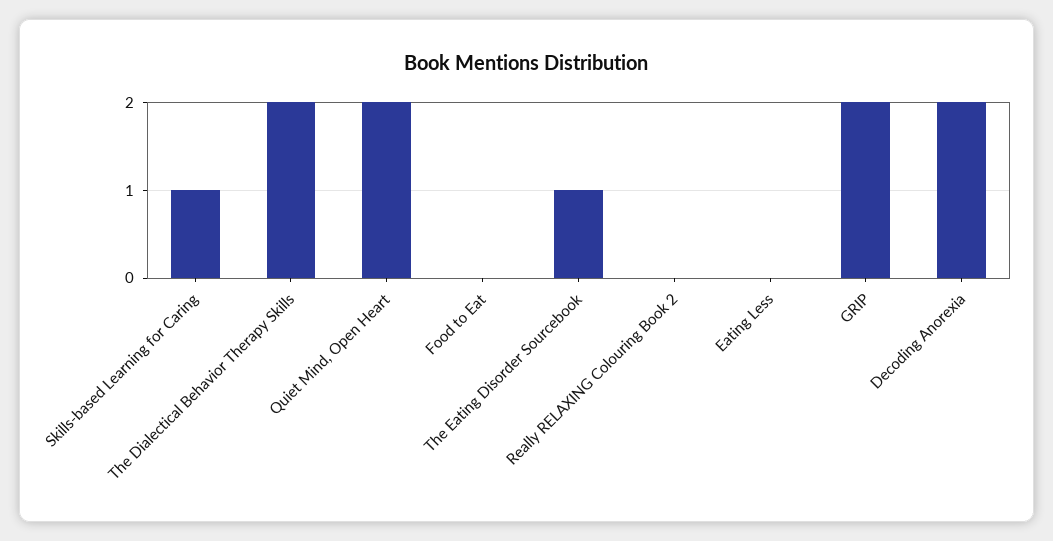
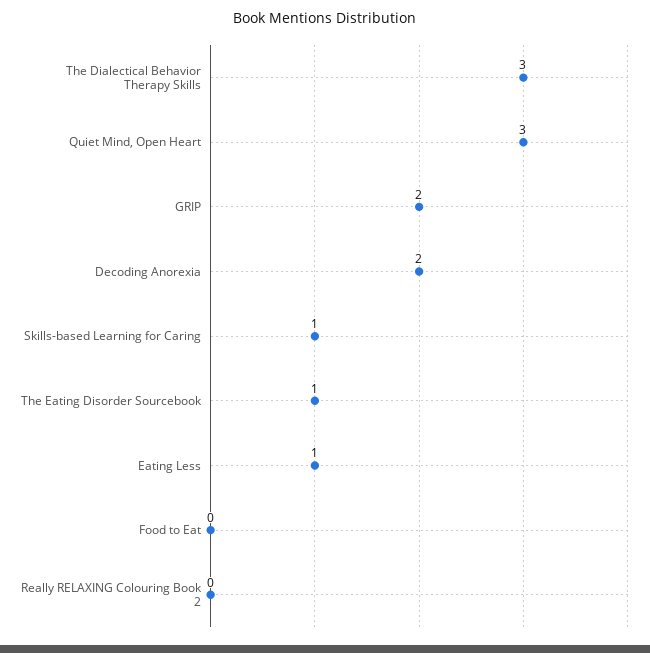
The Dialectical Behavior Therapy Skills: 2 -> 3
Quiet Mind, Open Heart: 2 -> 3
Eating Less: 0 -> 1

